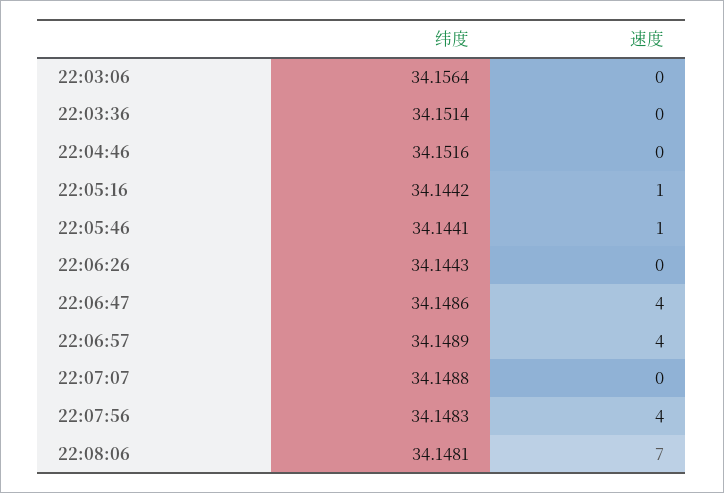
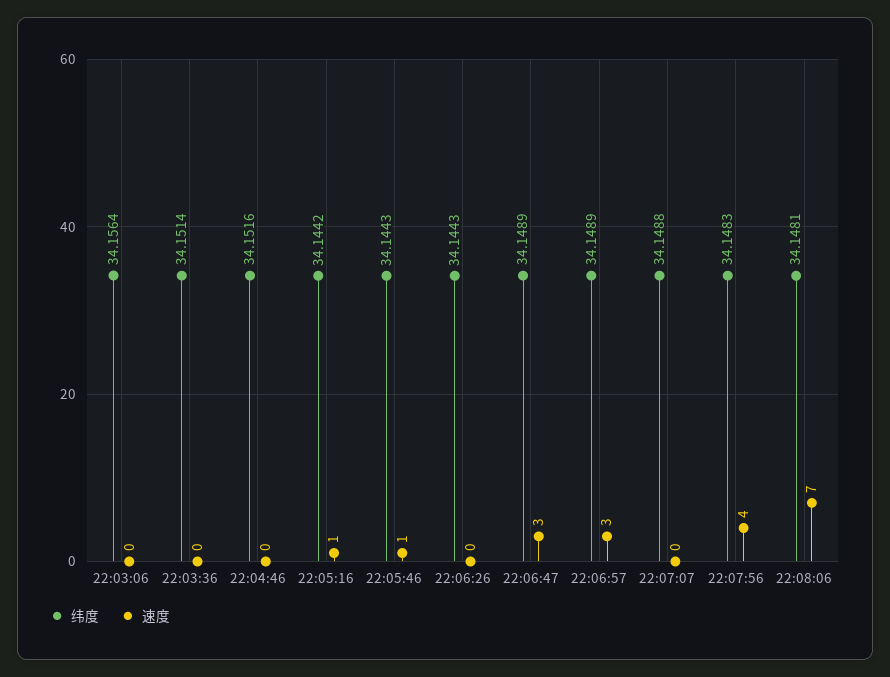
纬度, 22:05:46: 34.1441 -> 34.1443
纬度, 22:06:47: 34.1486 -> 34.1489
速度, 22:06:47: 4 -> 3
速度, 22:06:57: 4 -> 3

